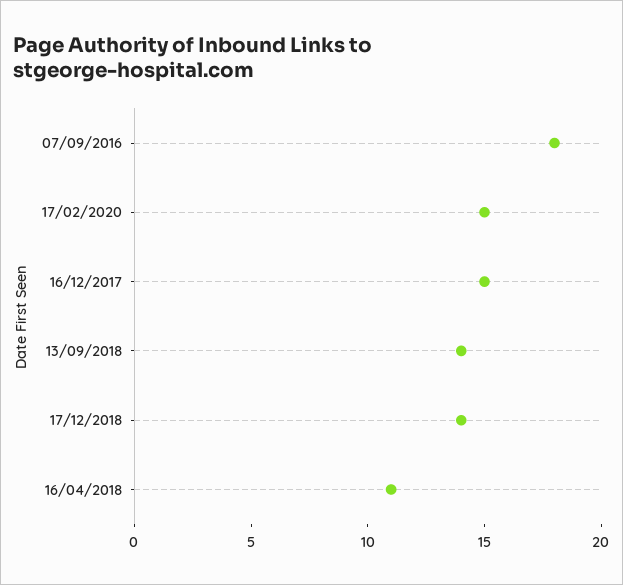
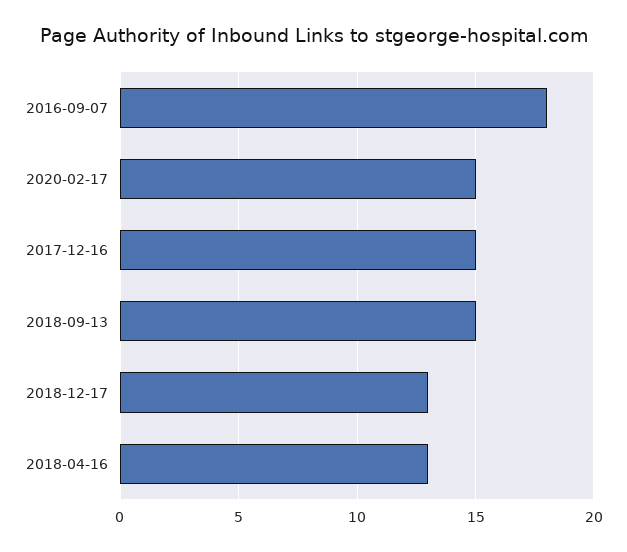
13/09/2018: 14 -> 15
17/12/2018: 14 -> 13
16/04/2018: 11 -> 13

